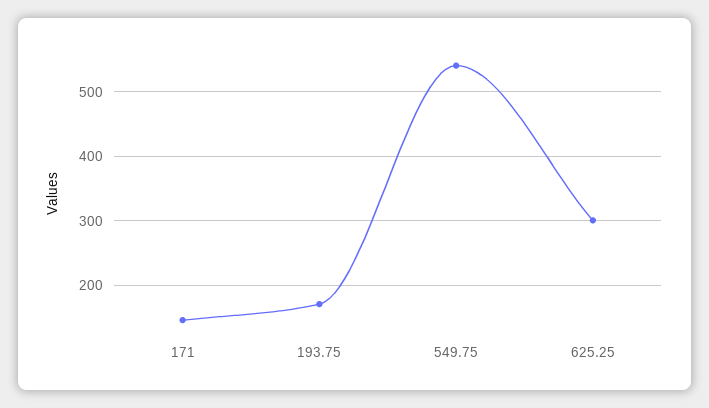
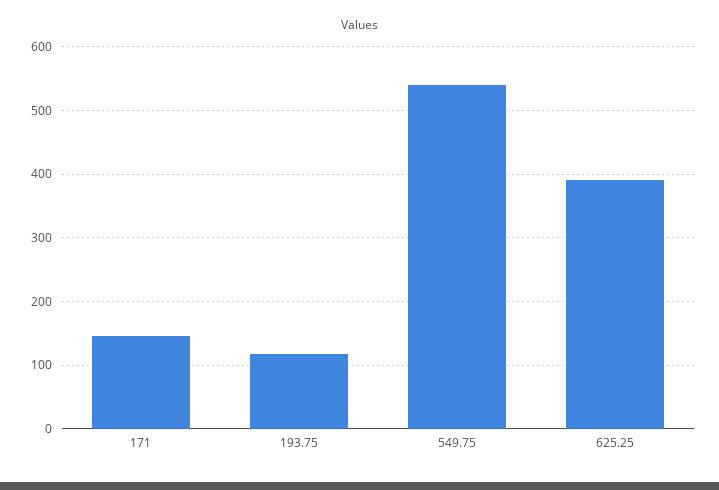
193.75: 170 -> 120
625.25: 300 -> 390

